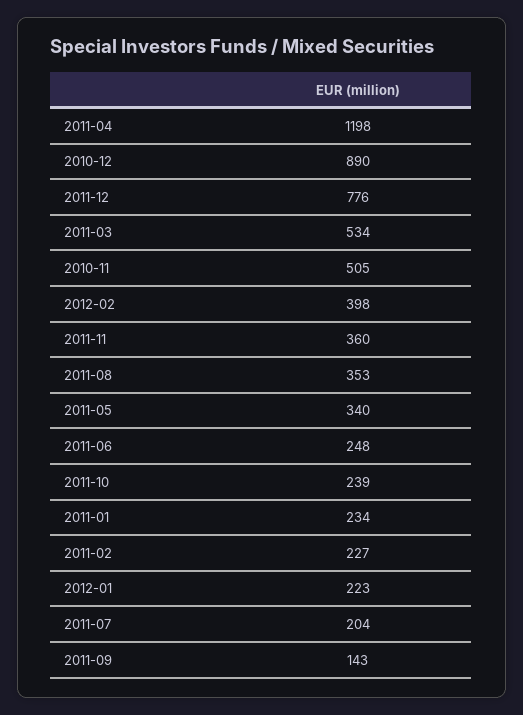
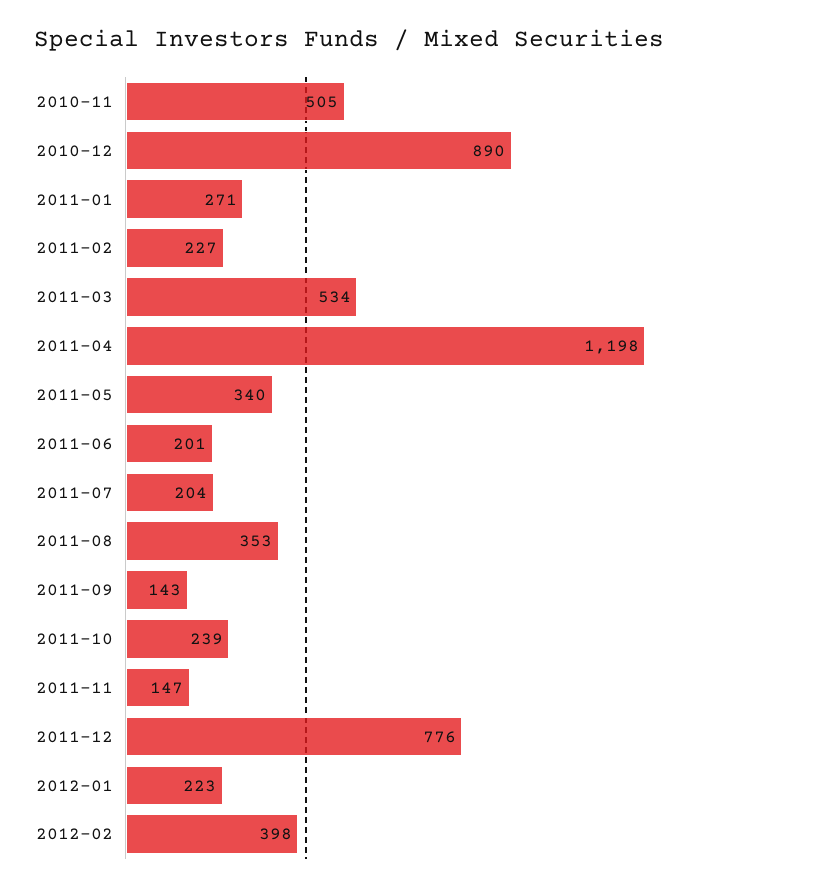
2011-11: 360 -> 147
2011-06: 248 -> 201
2011-01: 234 -> 271

